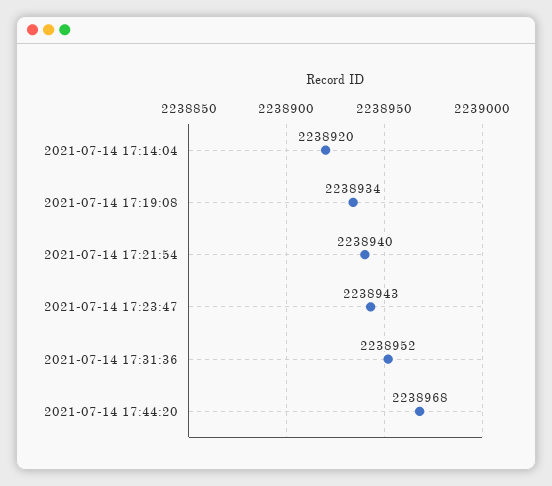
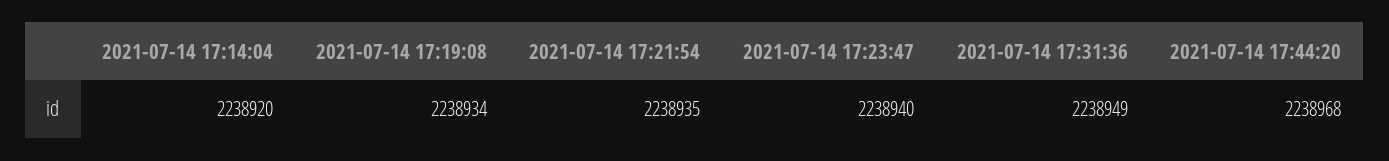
2021-07-14 17:21:54: 2238940 -> 2238935
2021-07-14 17:23:47: 2238943 -> 2238940
2021-07-14 17:31:36: 2238952 -> 2238949

